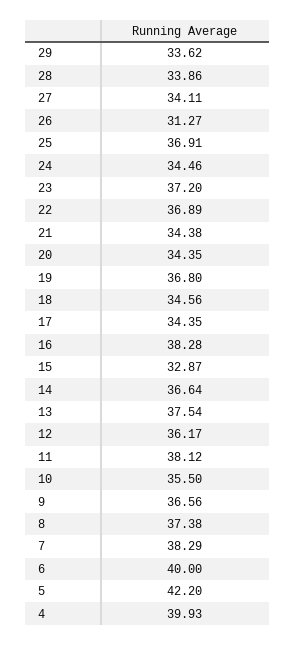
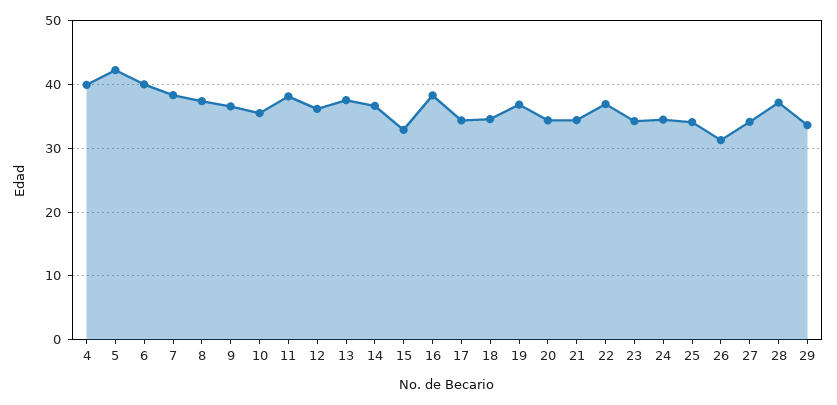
28: 33.86 -> 37
25: 36.91 -> 34
23: 37.2 -> 34

